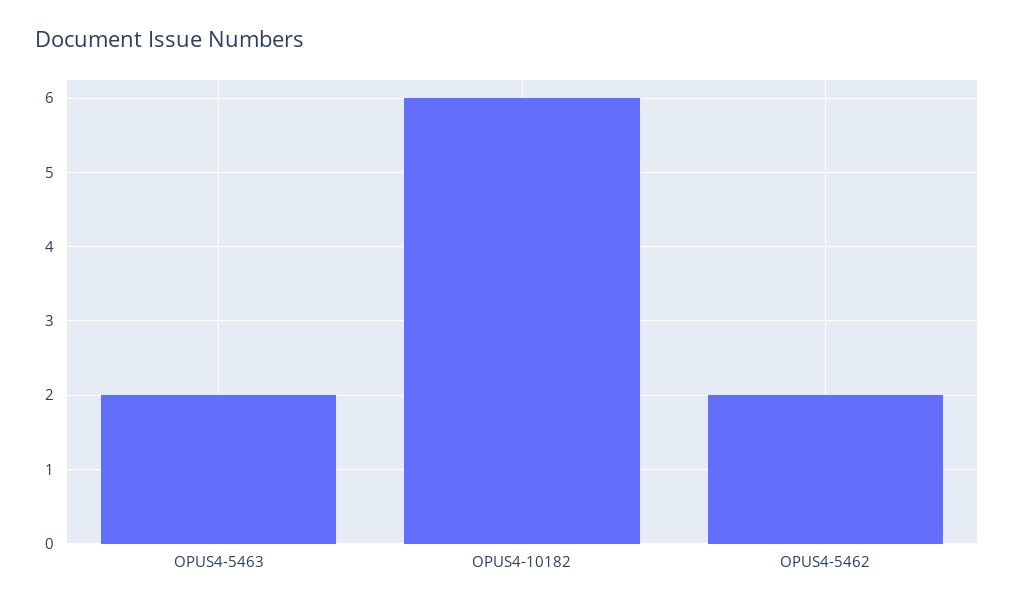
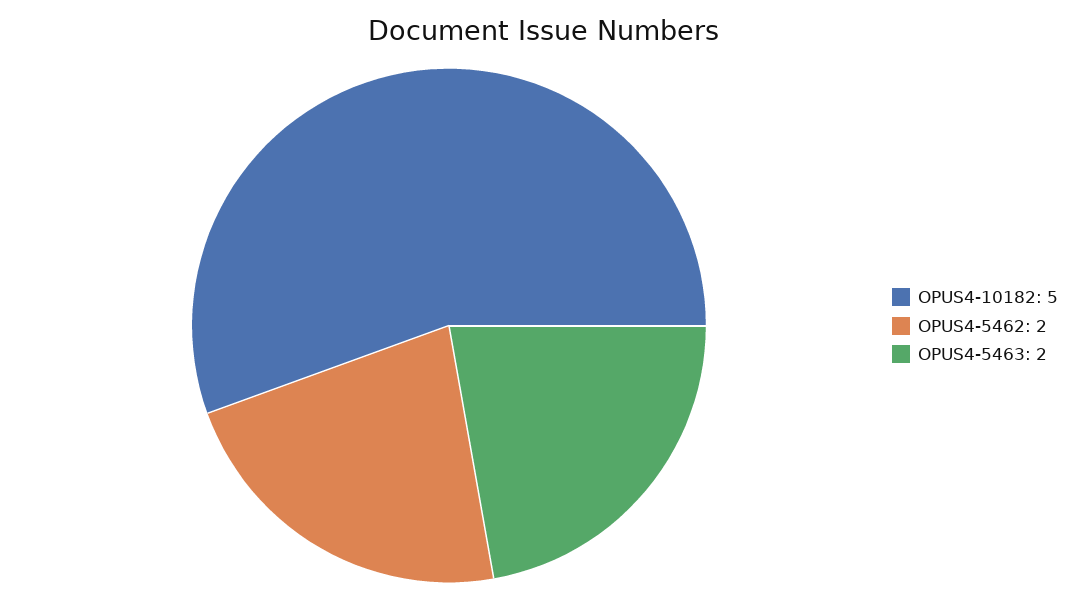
OPUS4-10182: 6 -> 5

